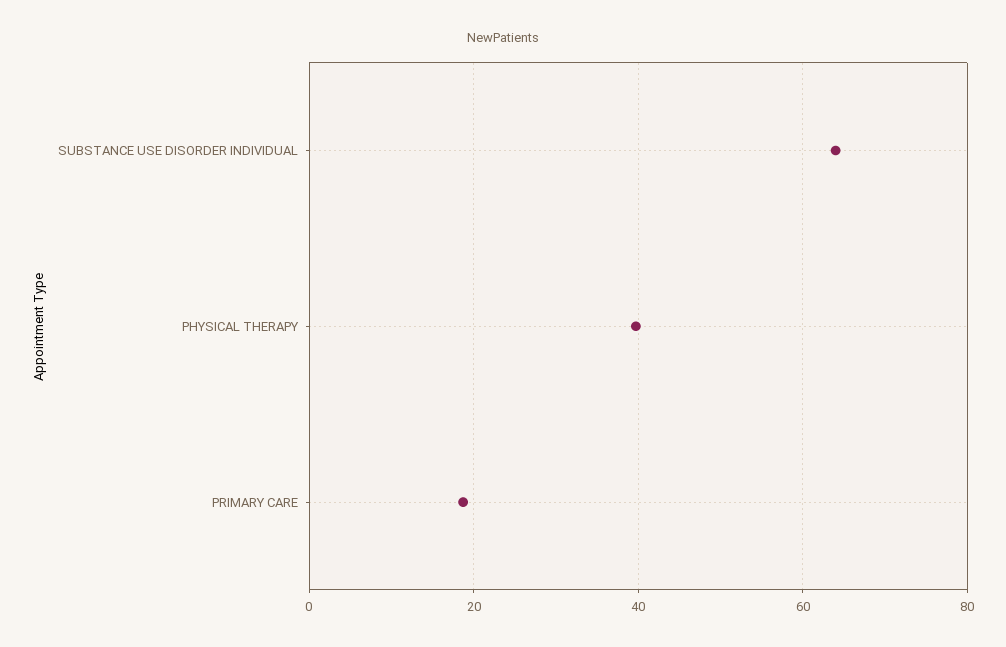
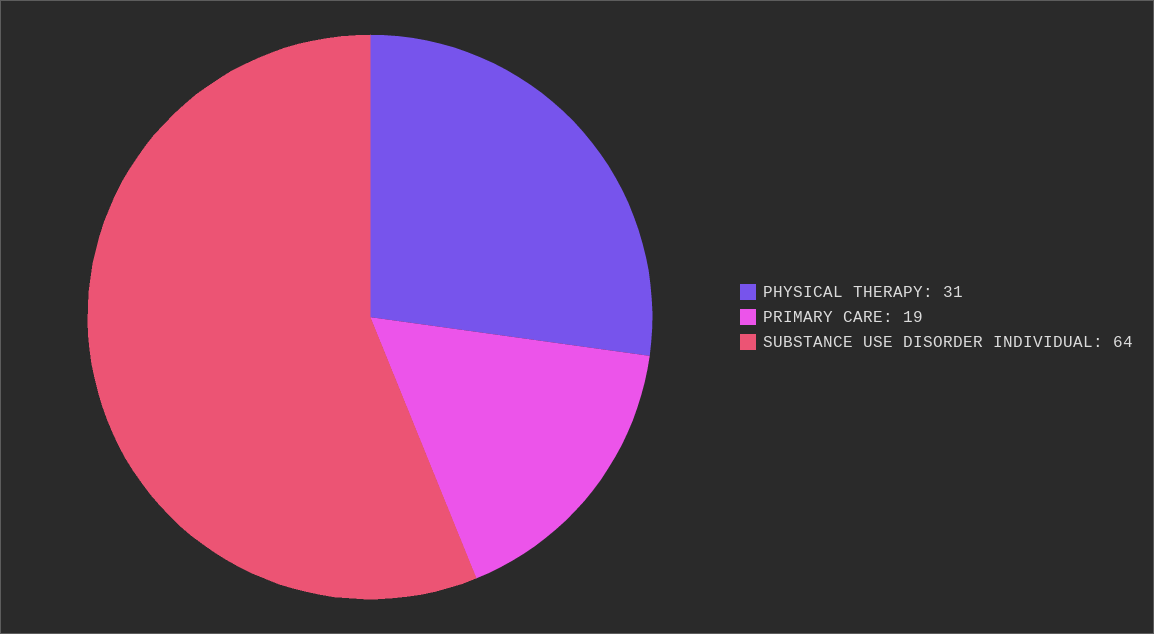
PHYSICAL THERAPY: 40 -> 31

